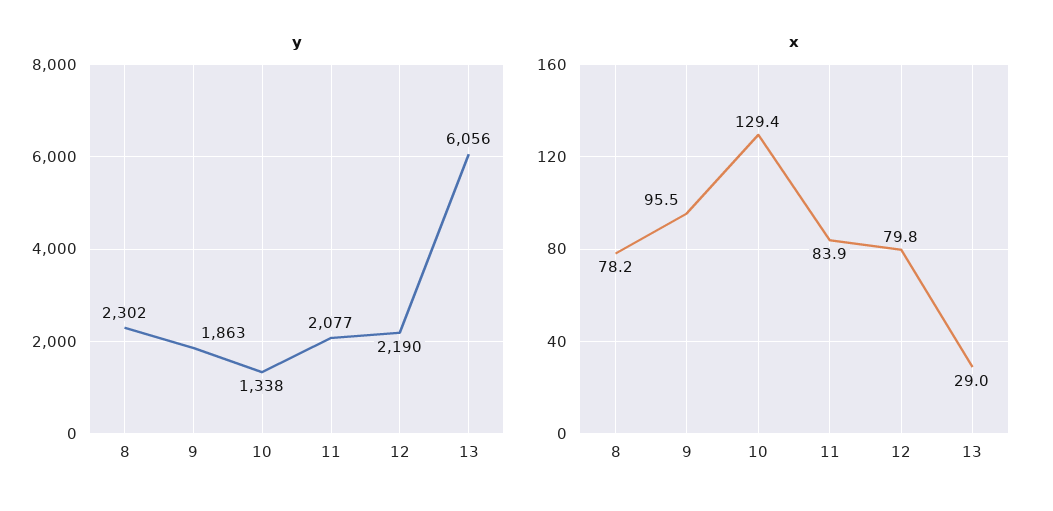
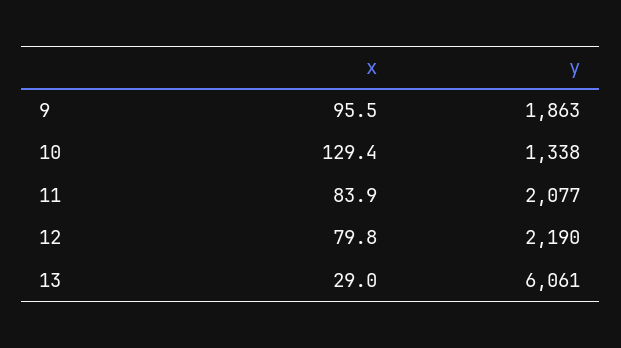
y, 8: 2302 -> none
y, 13: 6056 -> 6061
x, 8: 78.2 -> none

